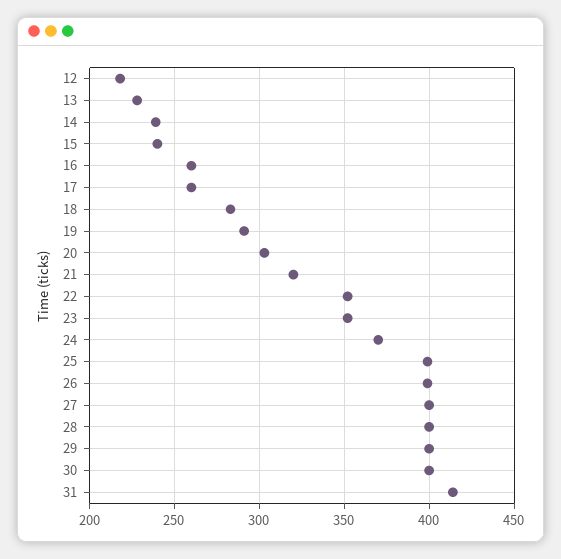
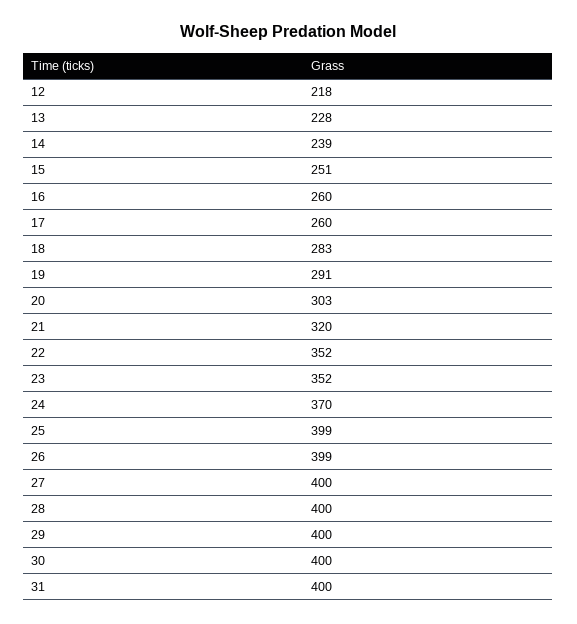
15: 240 -> 251
31: 415 -> 400

